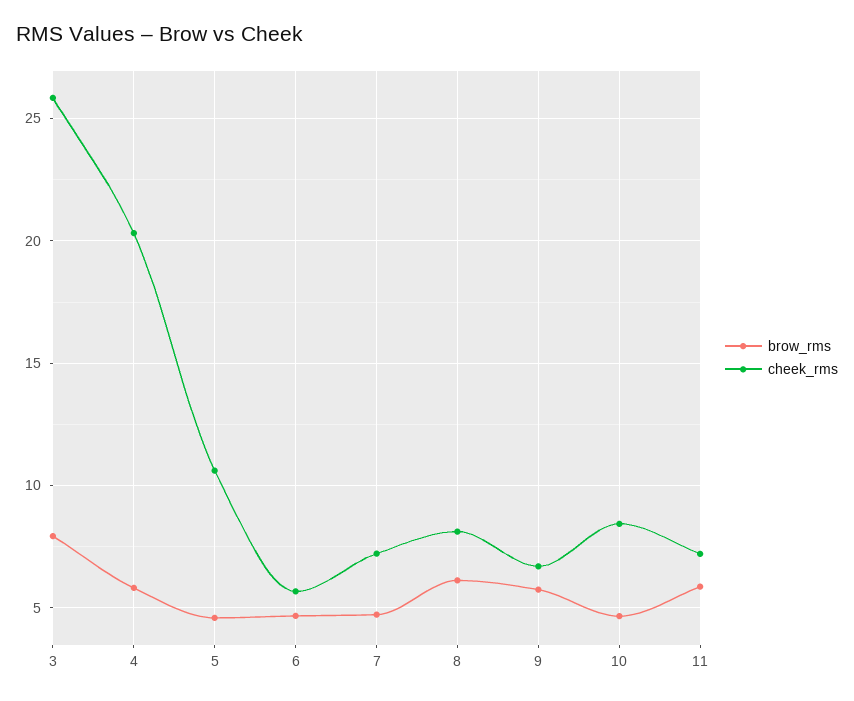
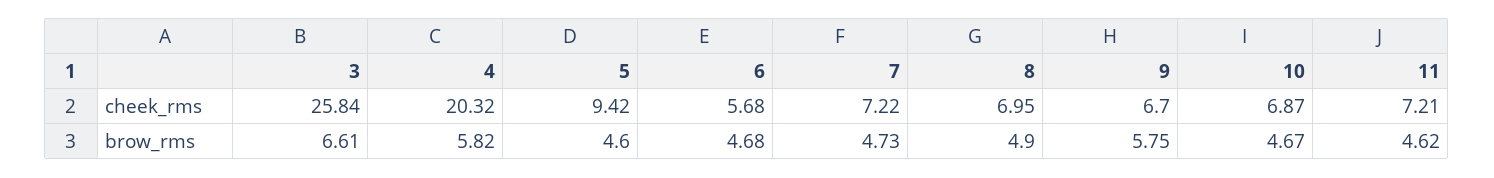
brow_rms, 3: 8 -> 6.61
cheek_rms, 5: 10.5 -> 9.42
brow_rms, 8: 6 -> 4.9
cheek_rms, 8: 8 -> 6.95
cheek_rms, 10: 8.5 -> 6.87
brow_rms, 11: 6 -> 4.62

